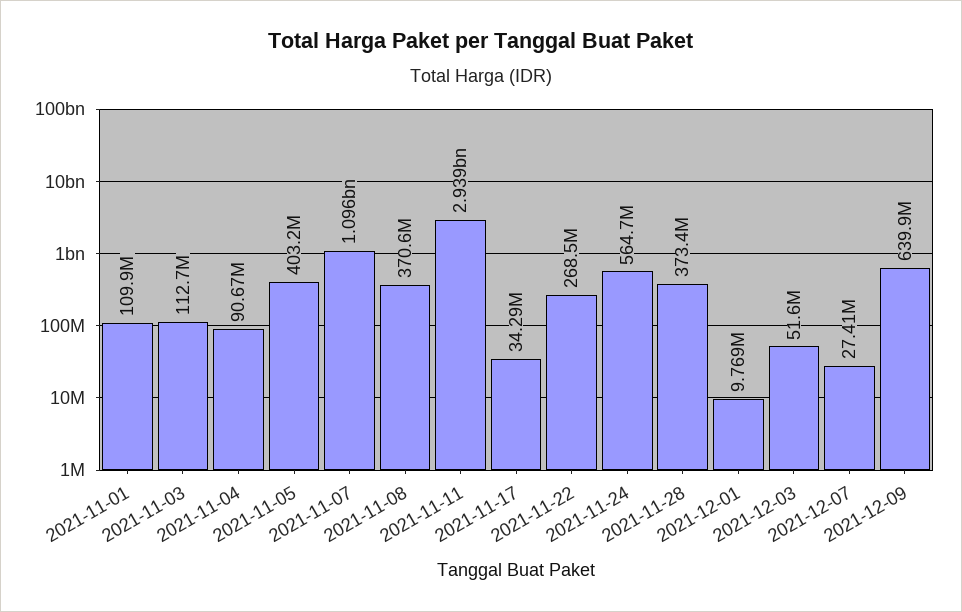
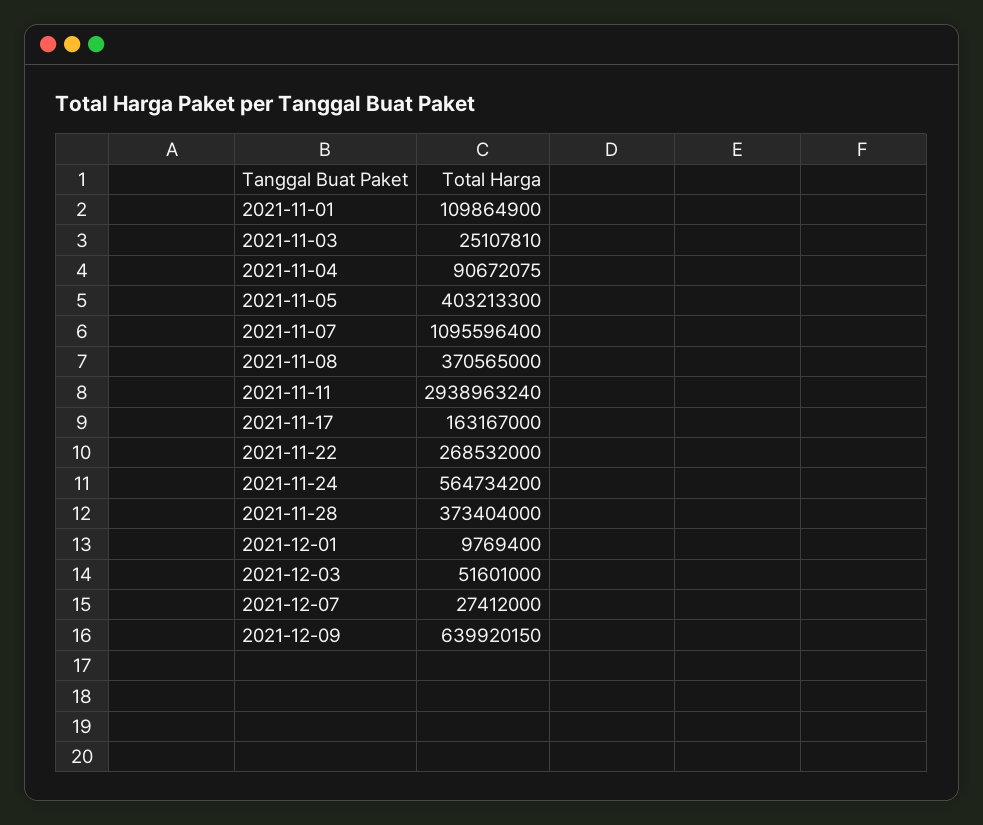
2021-11-03: 112700000 -> 25107810
2021-11-17: 34290000 -> 163167000

